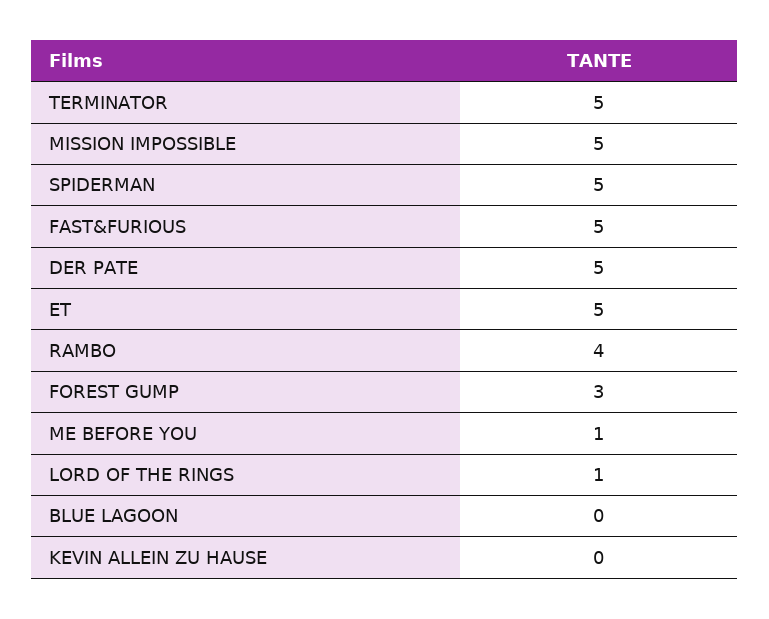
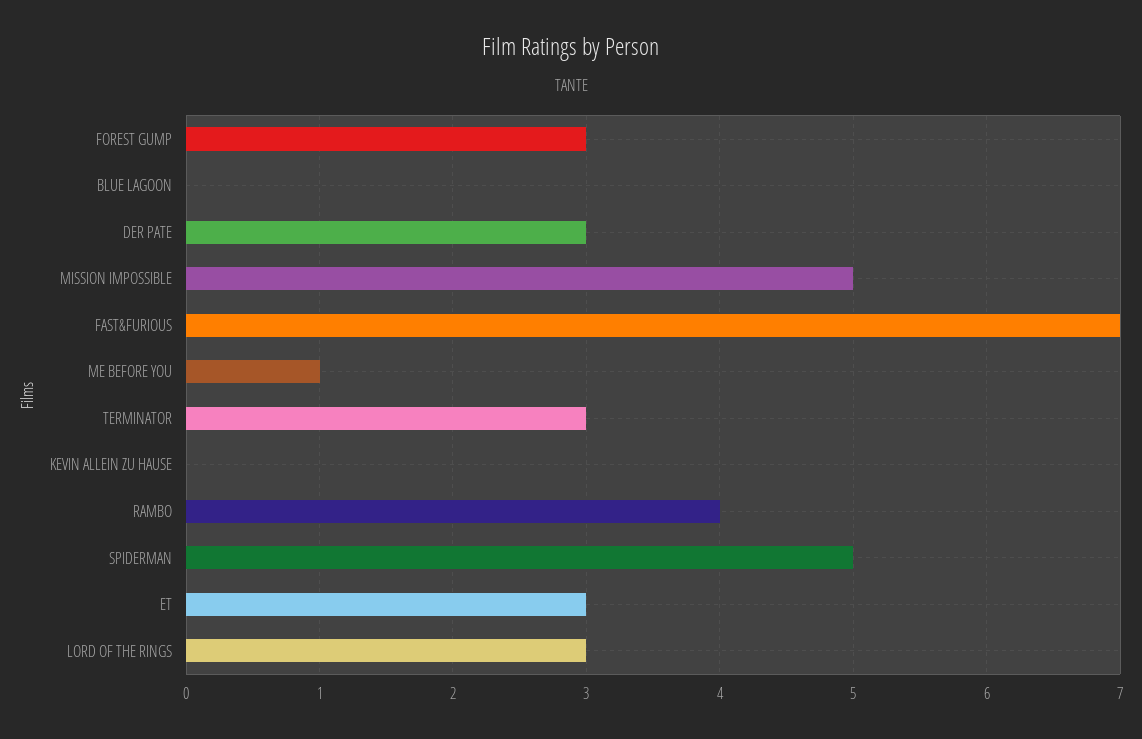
TERMINATOR: 5 -> 3
FAST&FURIOUS: 5 -> 7
DER PATE: 5 -> 3
ET: 5 -> 3
LORD OF THE RINGS: 1 -> 3

